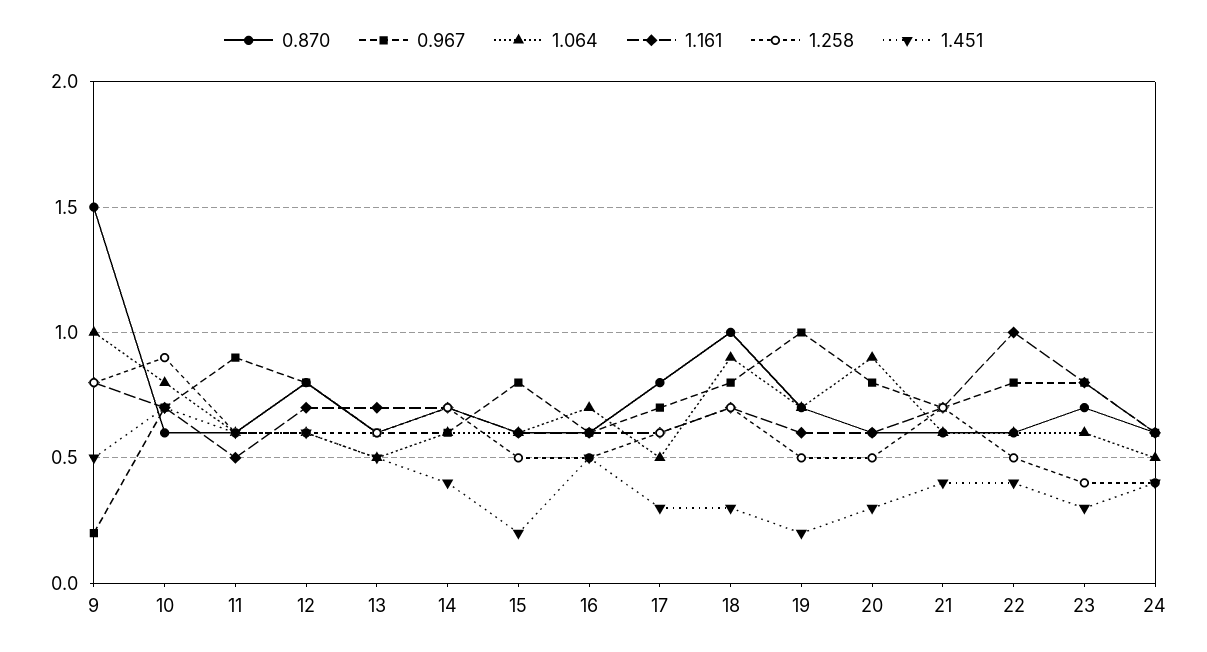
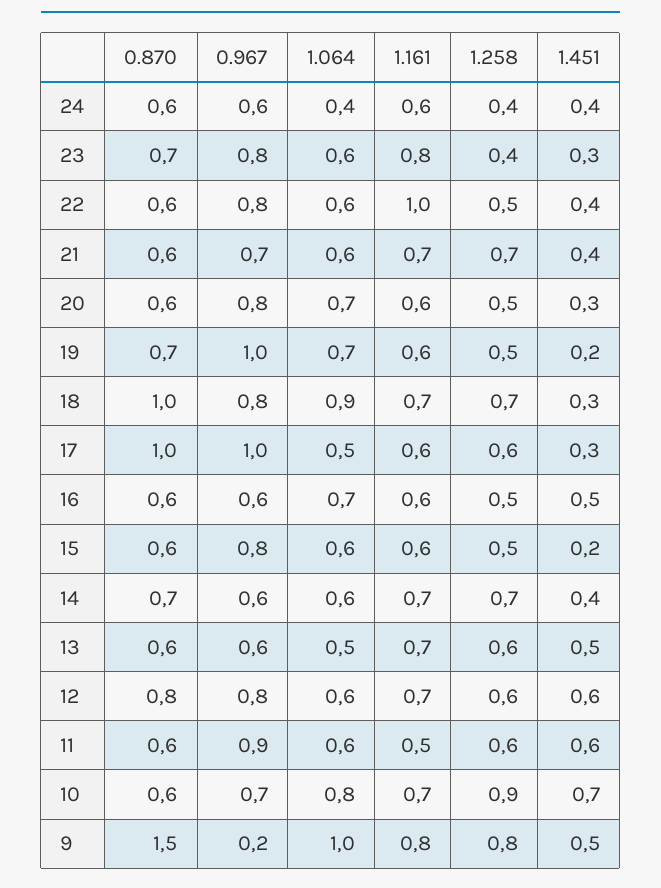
0.870, 17: 0.8 -> 1
0.967, 17: 0.7 -> 1
1.064, 20: 0.9 -> 0.7
1.064, 24: 0.5 -> 0.4

